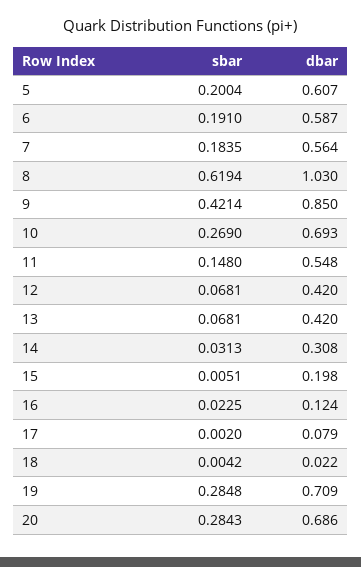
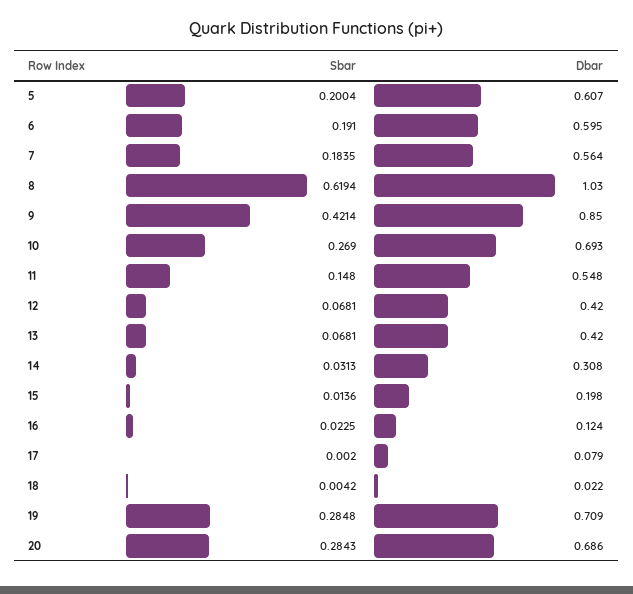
dbar, 6: 0.587 -> 0.595
sbar, 15: 0.0051 -> 0.0136

